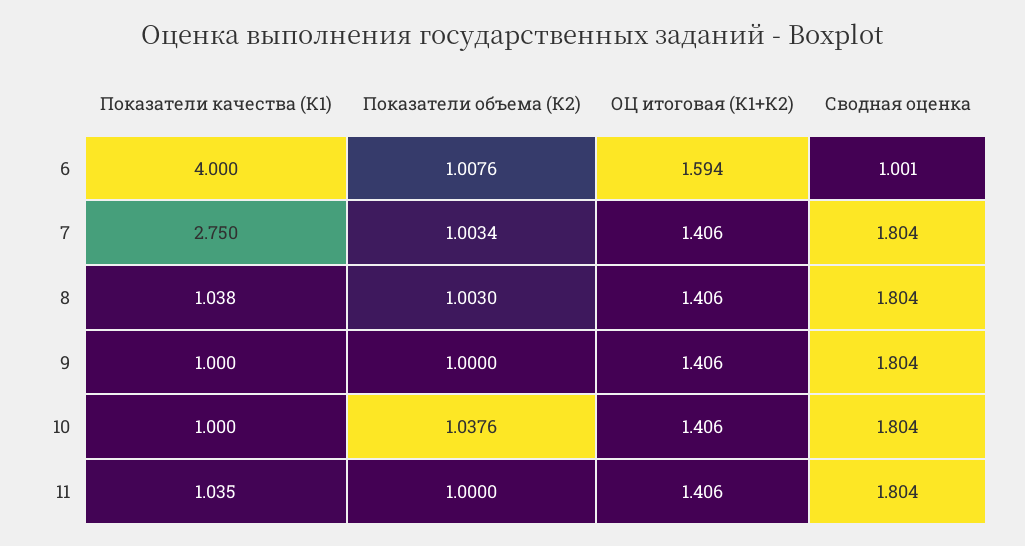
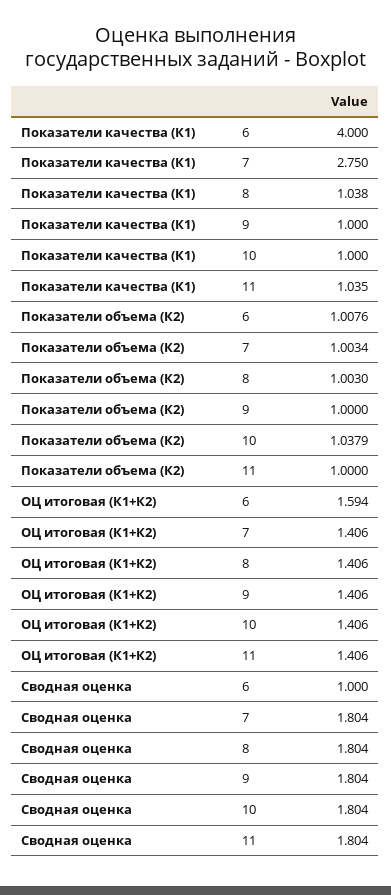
Сводная оценка, 6: 1.001 -> 1
Показатели объема (К2), 10: 1.0376 -> 1.0379

